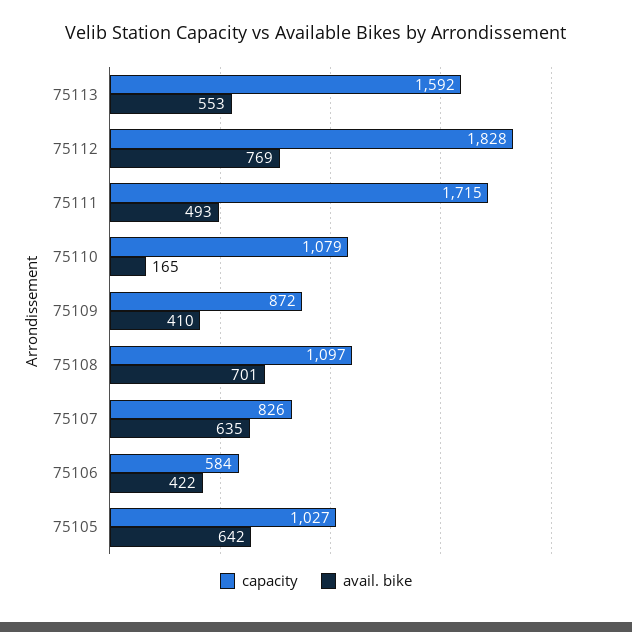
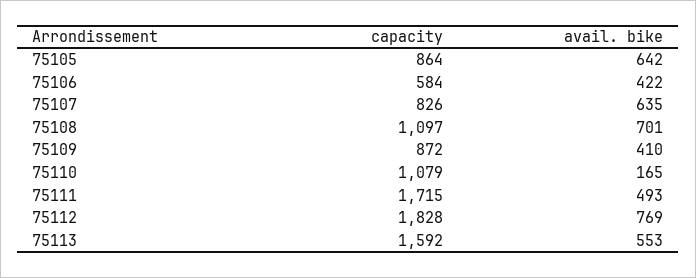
capacity, 75105: 1027 -> 864

